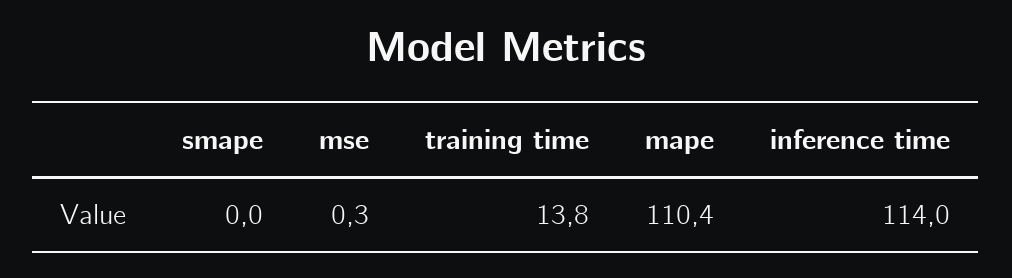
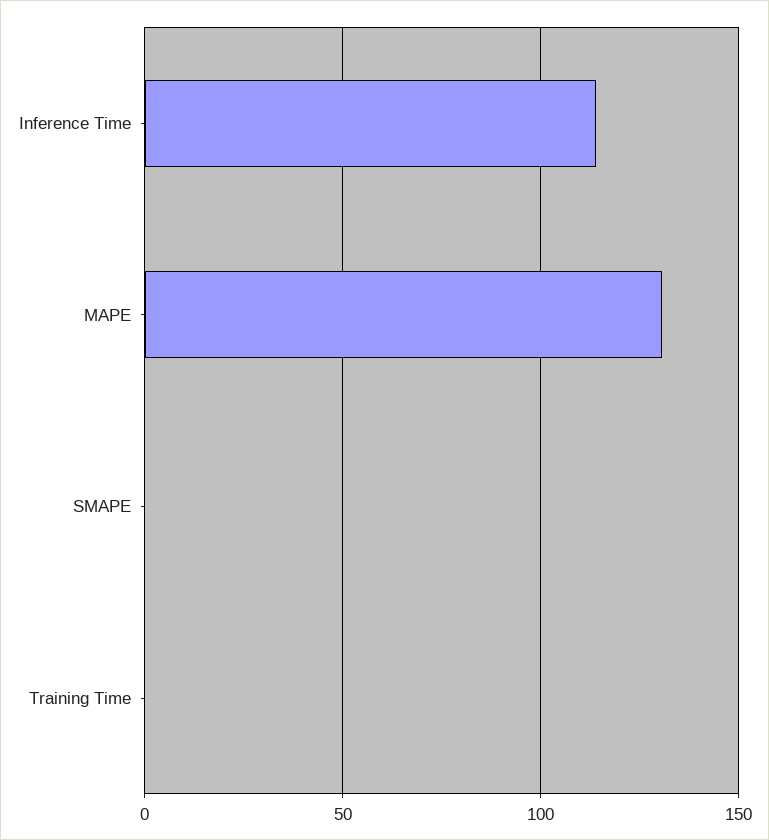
mse: 0.3 -> none
training time: 13.8 -> 0
mape: 110.4 -> 130

